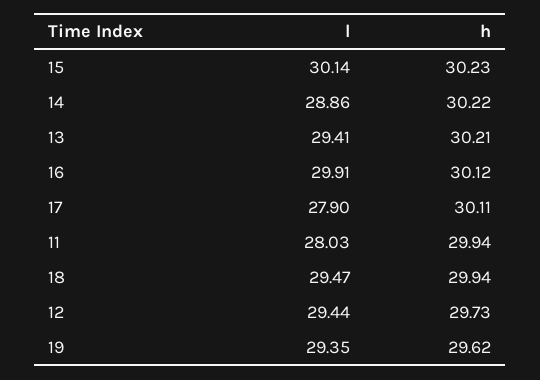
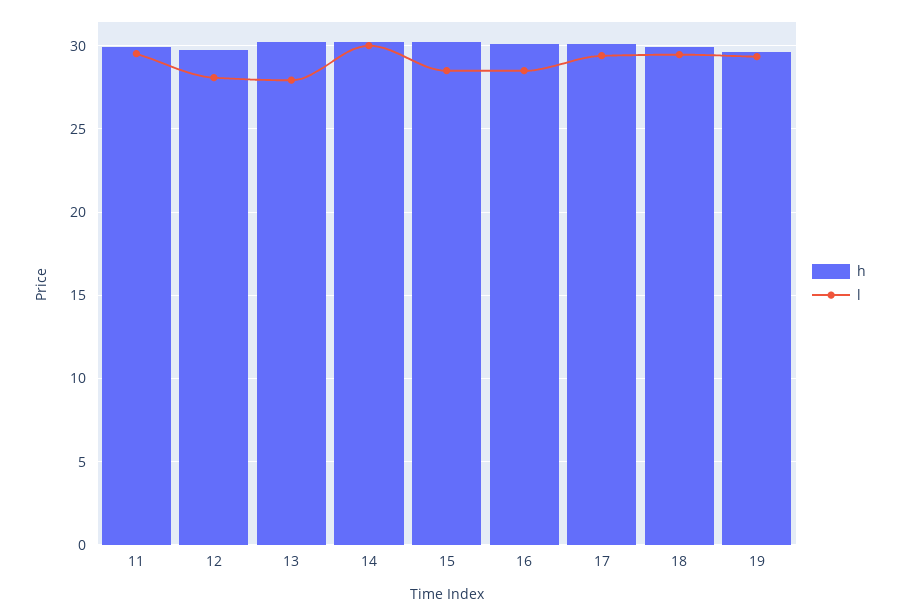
l, 15: 30.14 -> 28.5
l, 14: 28.86 -> 30
l, 13: 29.41 -> 28
l, 16: 29.91 -> 28.5
l, 17: 27.9 -> 29.5
l, 11: 28.03 -> 29.5
l, 12: 29.44 -> 28

